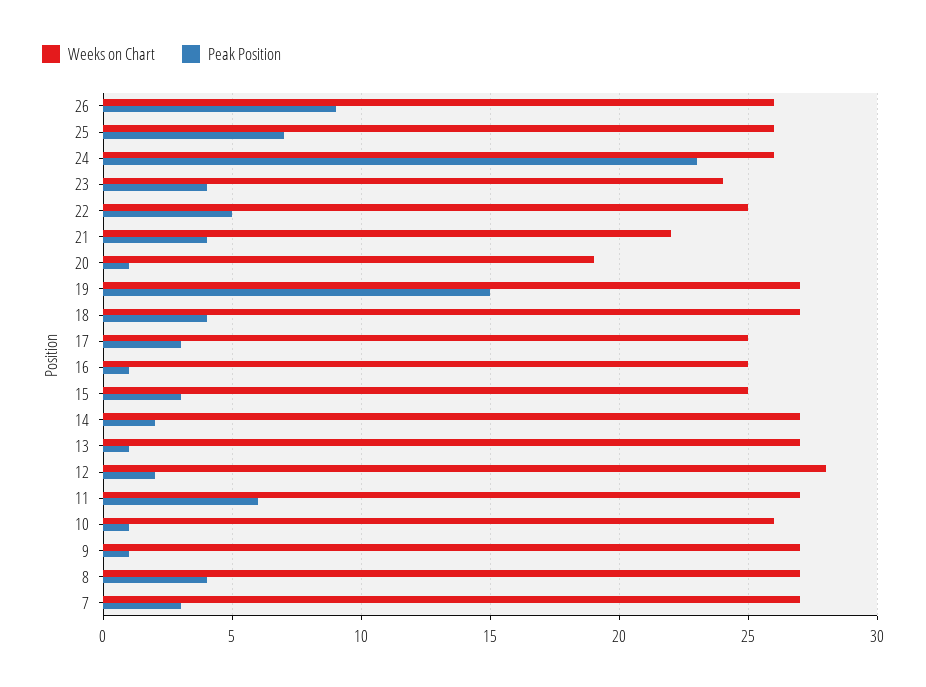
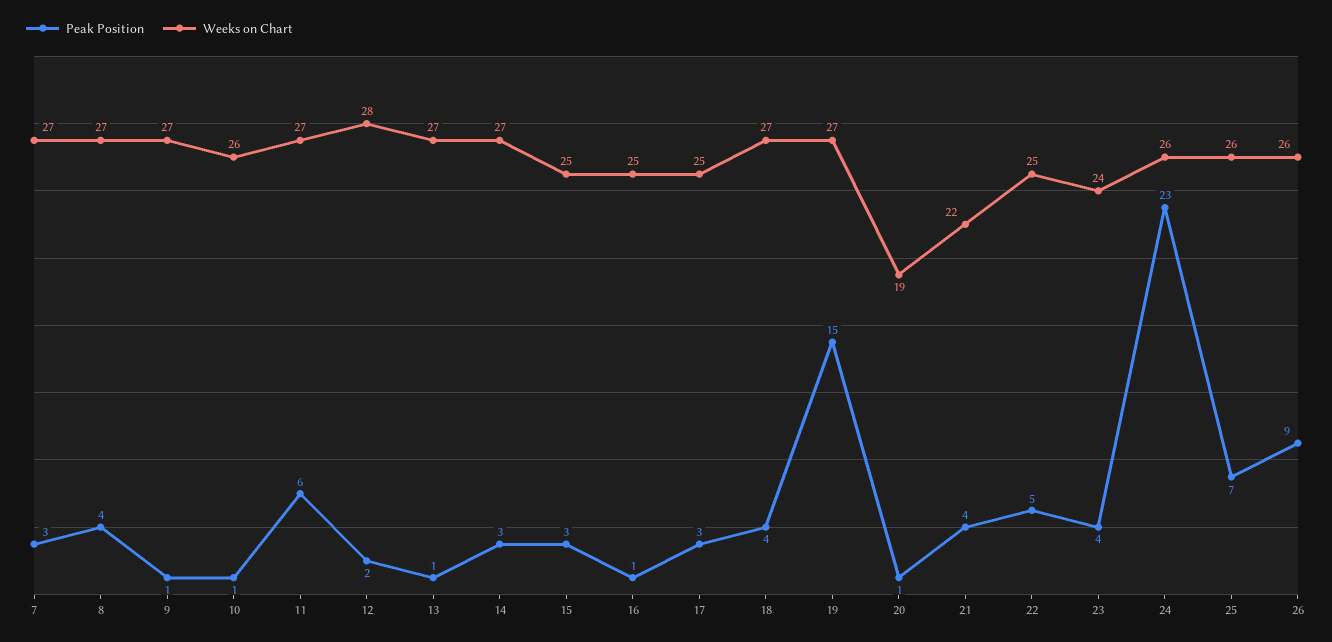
Peak Position, 14: 2 -> 3

